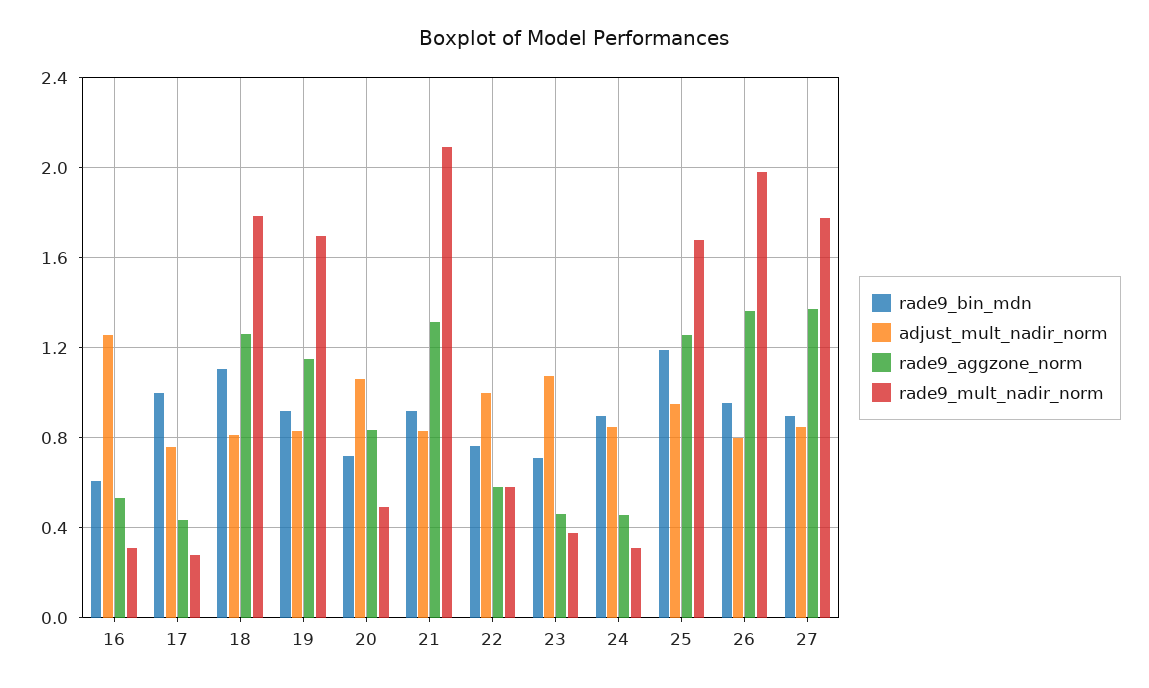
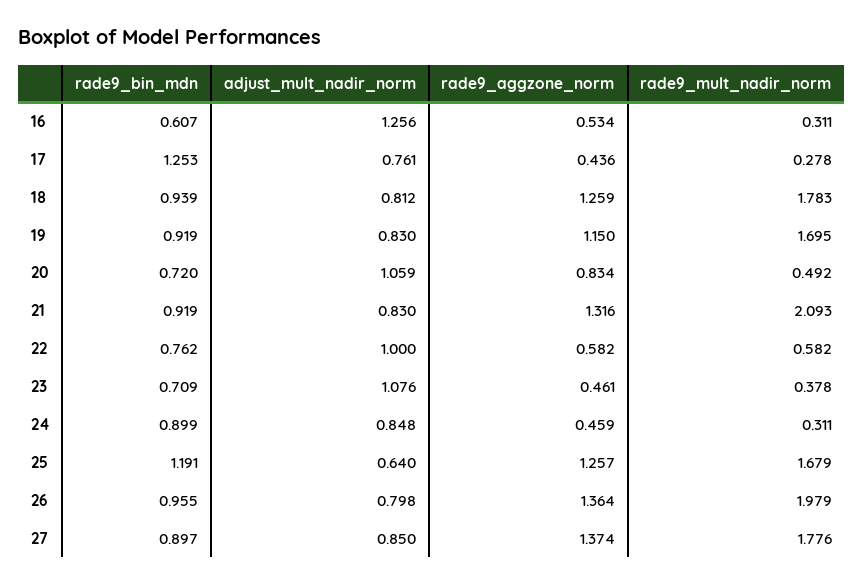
rade9_bin_mdn, 17: 1 -> 1.253
rade9_bin_mdn, 18: 1.1 -> 0.939
adjust_mult_nadir_norm, 25: 0.95 -> 0.64

